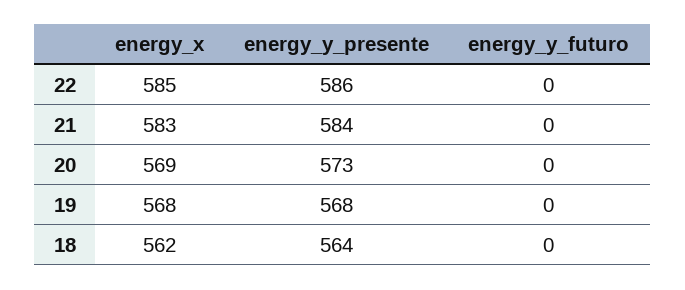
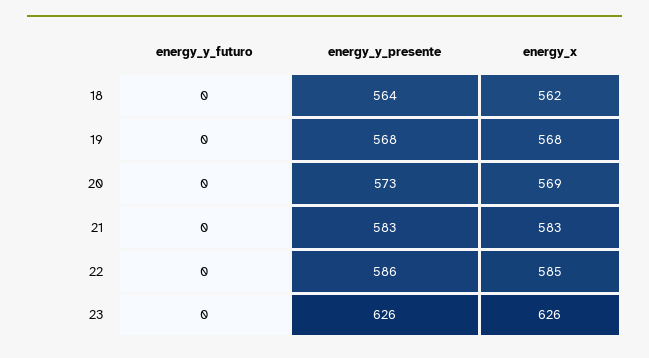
energy_y_presente, 21: 584 -> 583
energy_y_futuro, 23: none -> 0
energy_y_presente, 23: none -> 626
energy_x, 23: none -> 626

